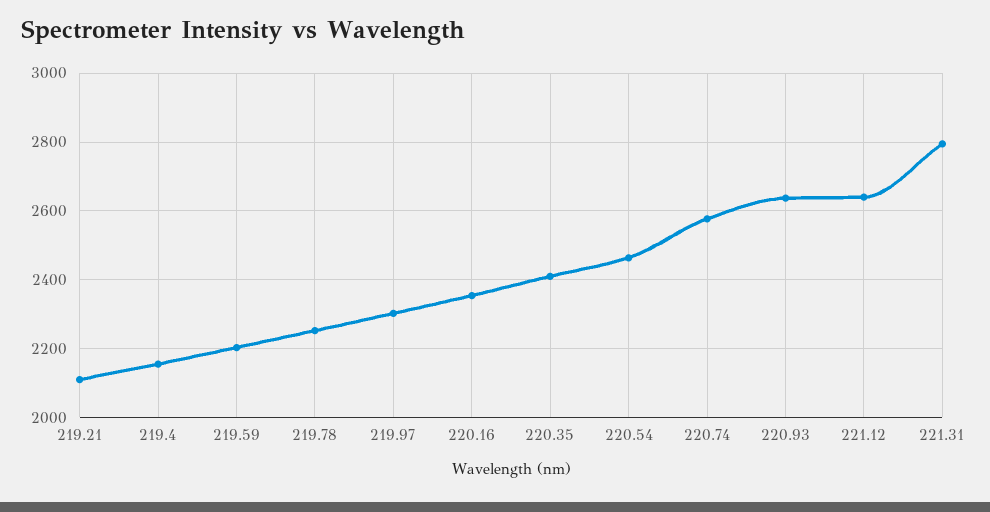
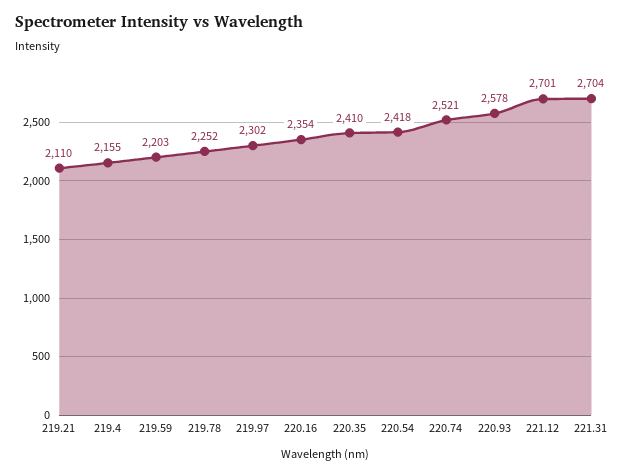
220.54: 2460 -> 2418
220.74: 2580 -> 2521
220.93: 2640 -> 2578
221.12: 2640 -> 2701
221.31: 2800 -> 2704

